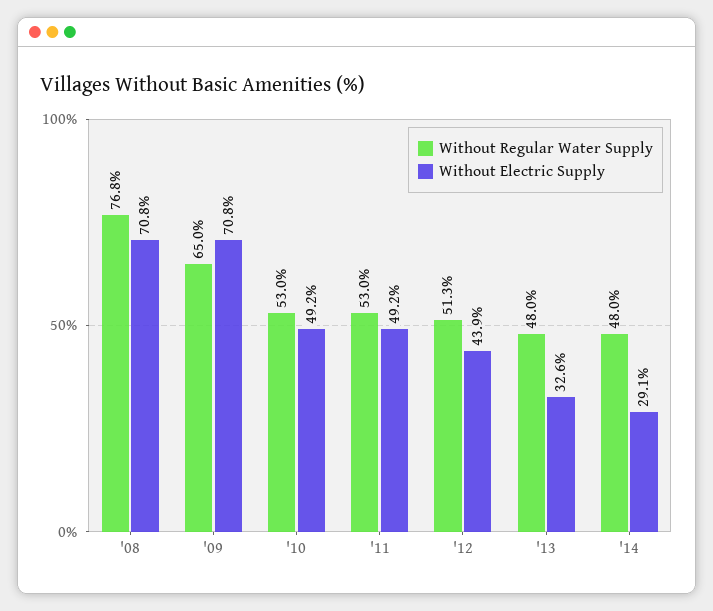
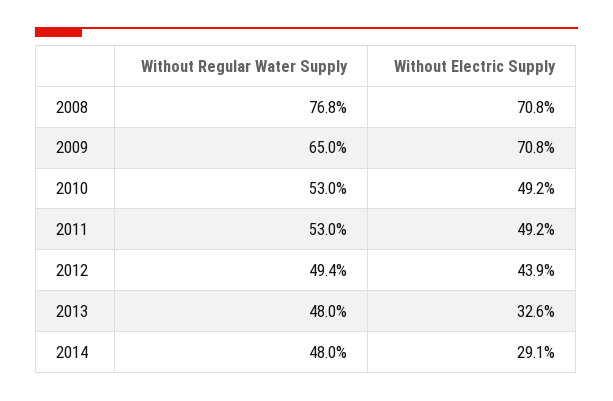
Without Regular Water Supply, '12: 51.3 -> 49.4

